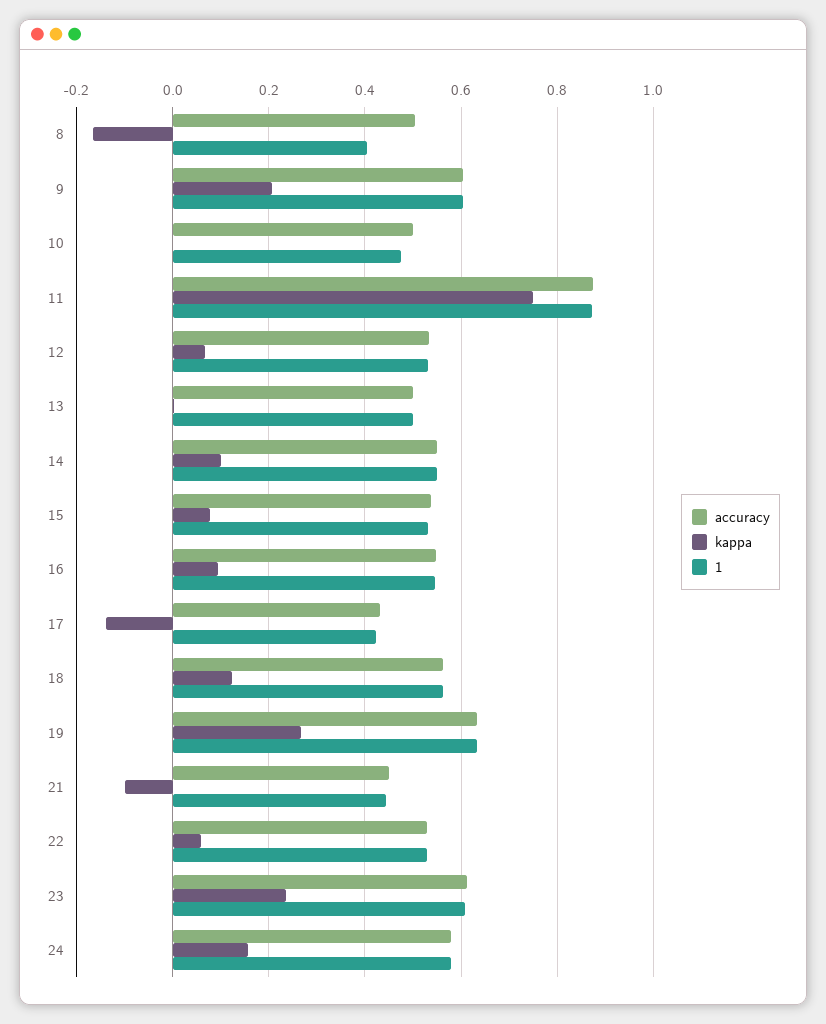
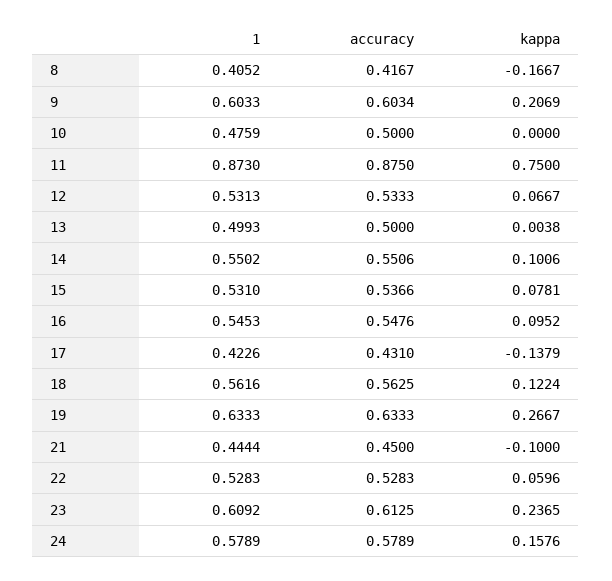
accuracy, 8: 0.5 -> 0.4167

